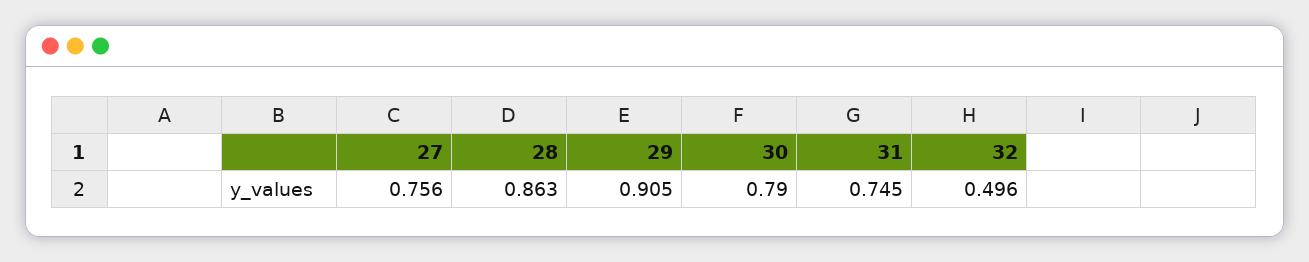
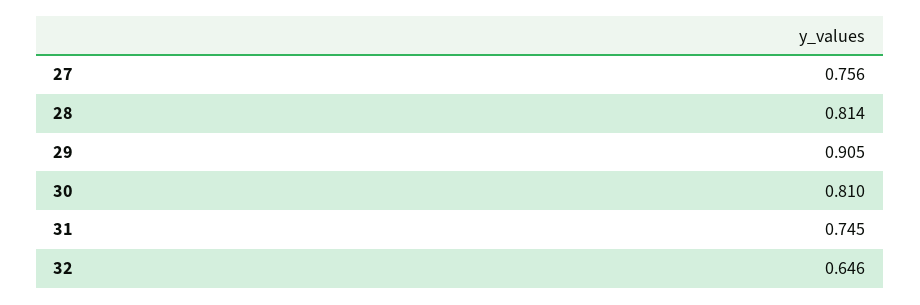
28: 0.863 -> 0.814
30: 0.79 -> 0.81
32: 0.496 -> 0.646

